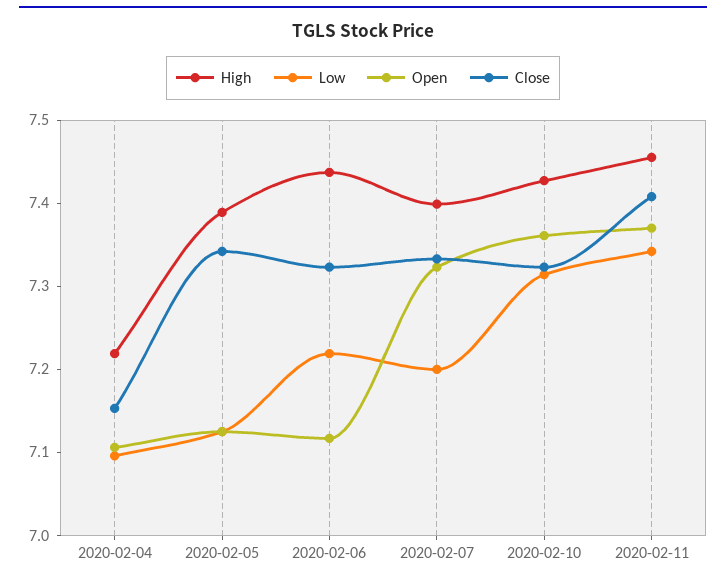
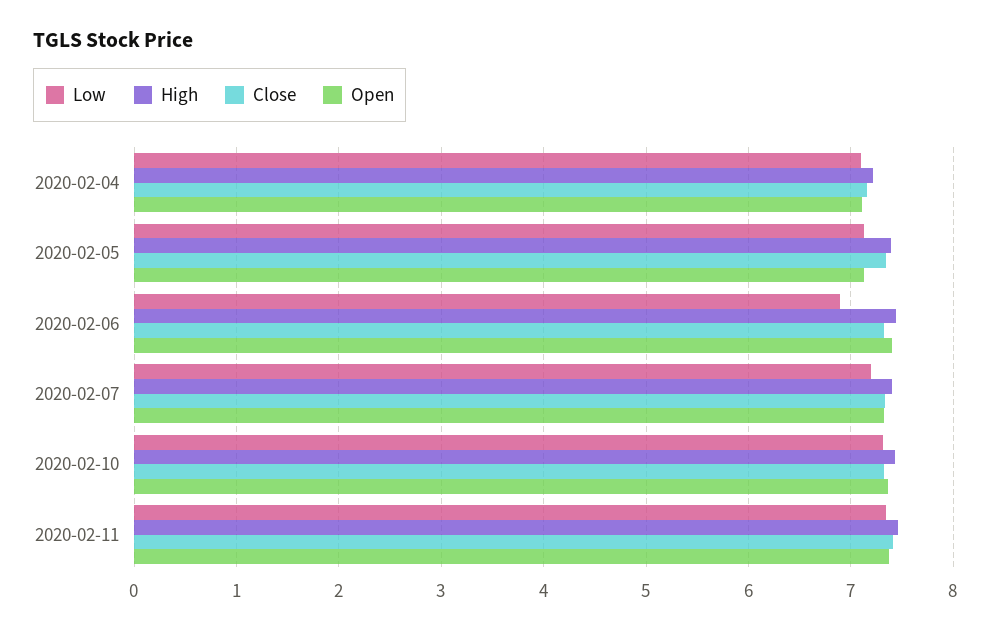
Low, 2020-02-06: 7.22 -> 6.9
Open, 2020-02-06: 7.12 -> 7.4

